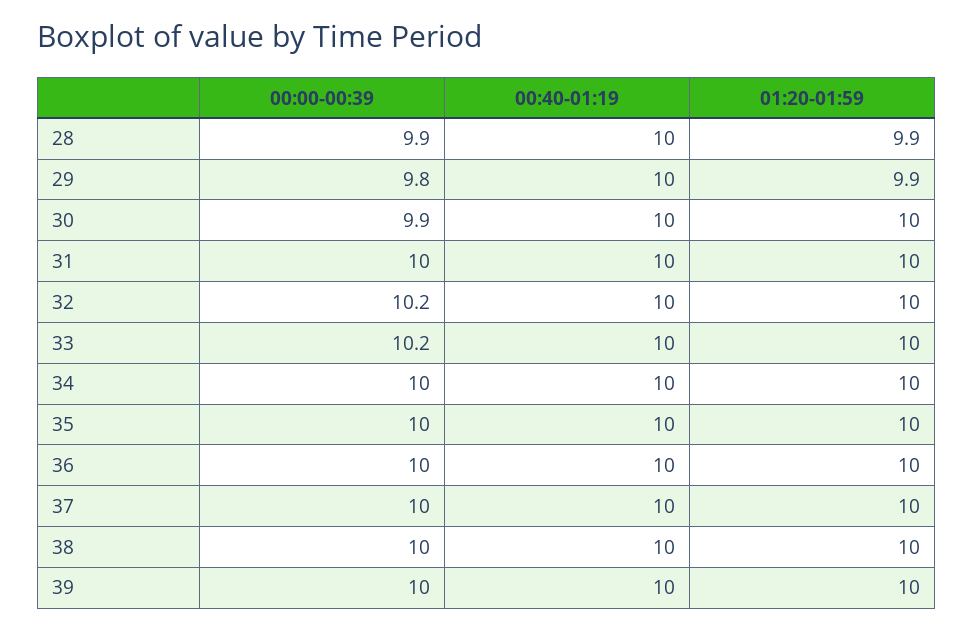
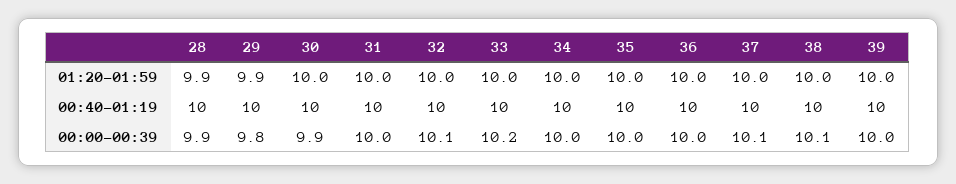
00:00-00:39, 32: 10.2 -> 10.1
00:00-00:39, 37: 10 -> 10.1
00:00-00:39, 38: 10 -> 10.1

